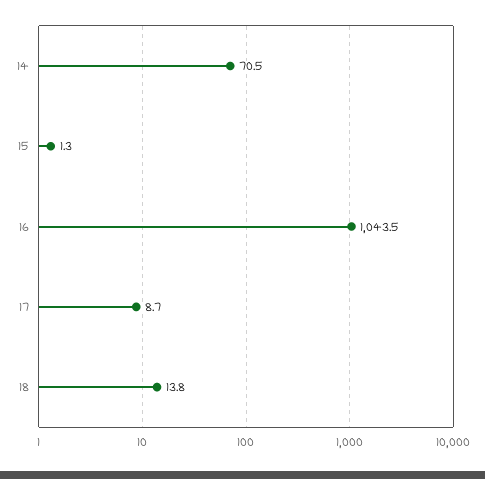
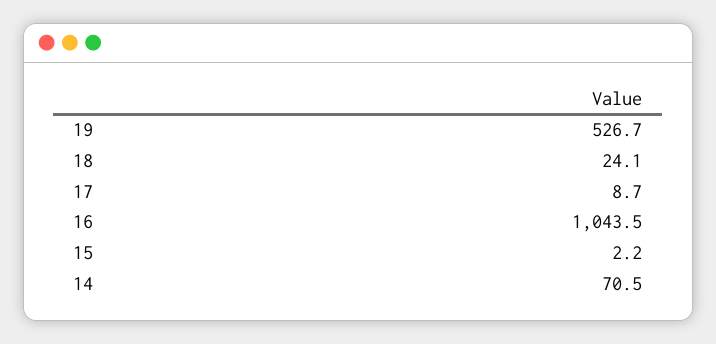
15: 1.3 -> 2.2
18: 13.8 -> 24.1
19: none -> 526.7

